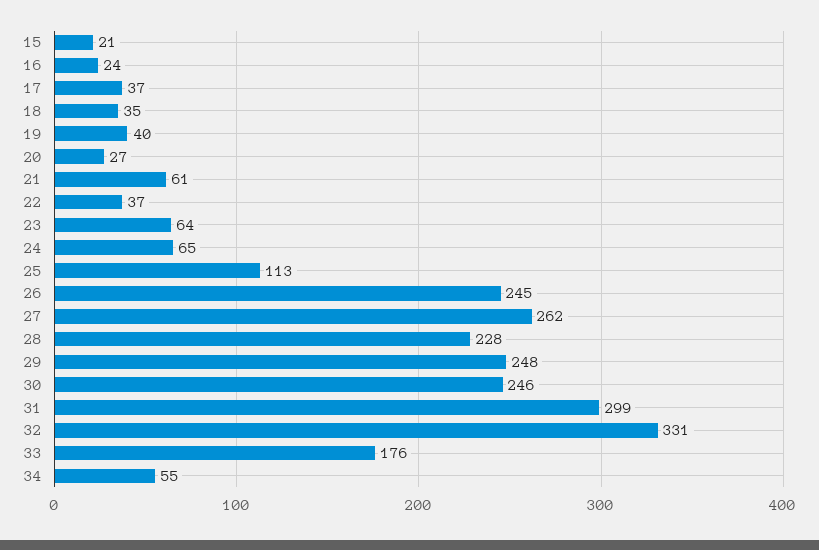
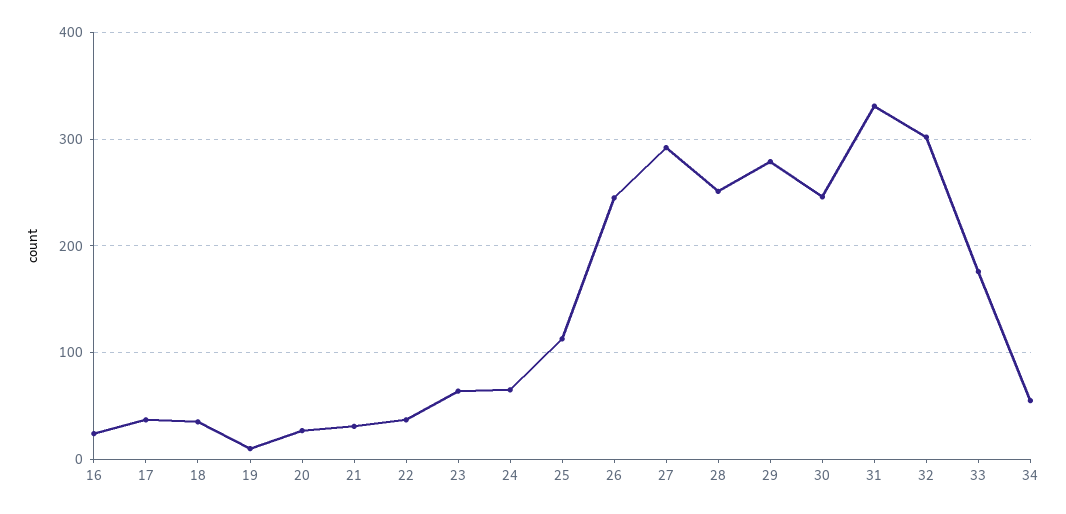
15: 21 -> none
19: 40 -> 10
21: 61 -> 30
27: 262 -> 290
28: 228 -> 250
29: 248 -> 280
31: 299 -> 330
32: 331 -> 300

